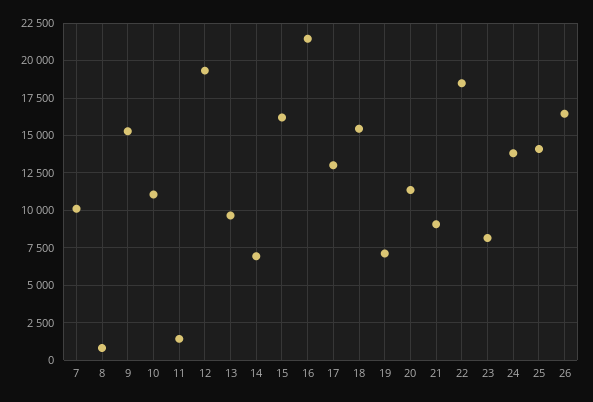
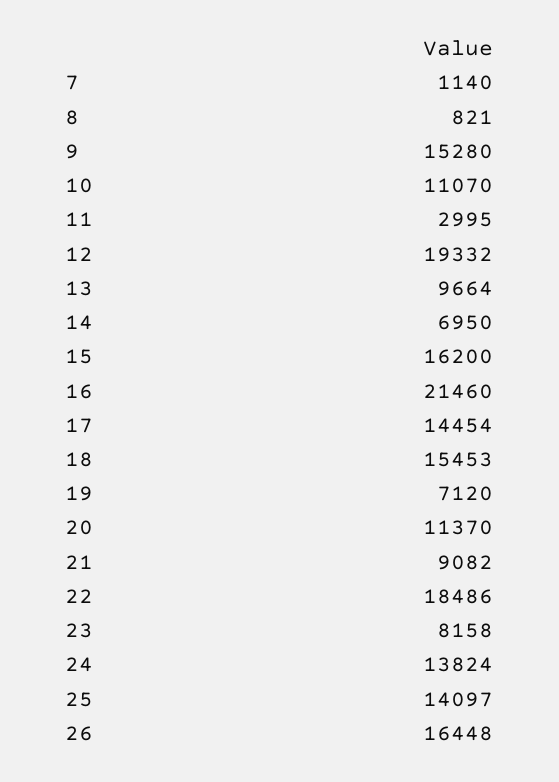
7: 10000 -> 1140
11: 1500 -> 2995
17: 13000 -> 14454

